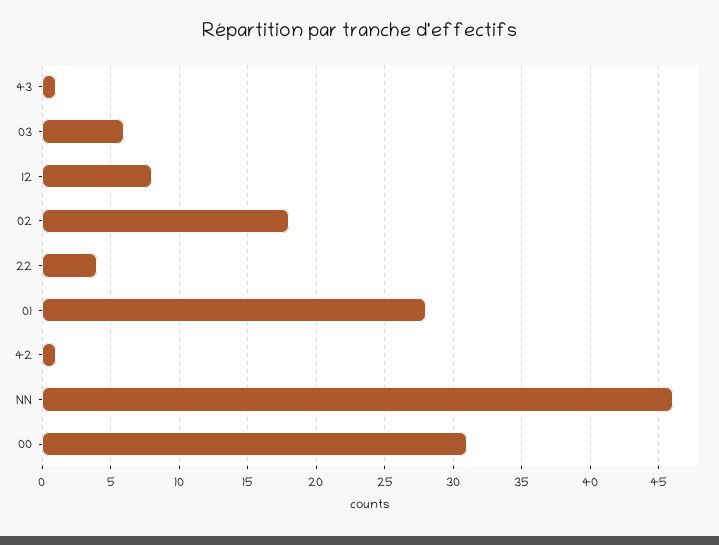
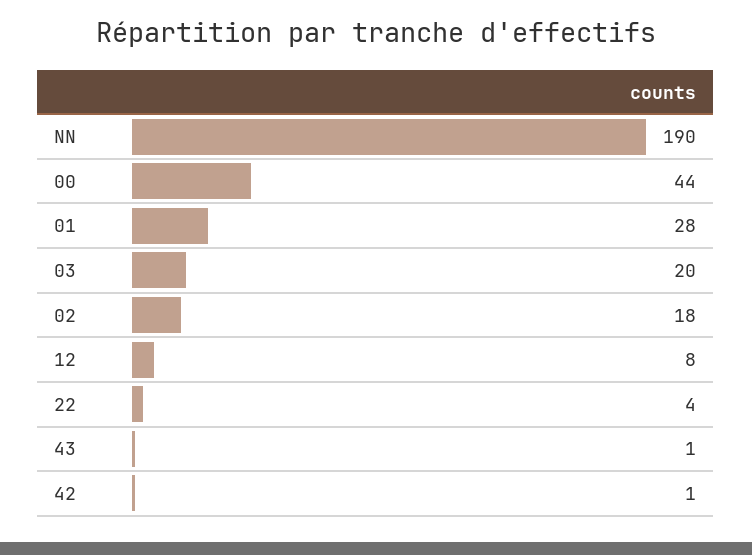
03: 6 -> 20
NN: 46 -> 190
00: 31 -> 44

